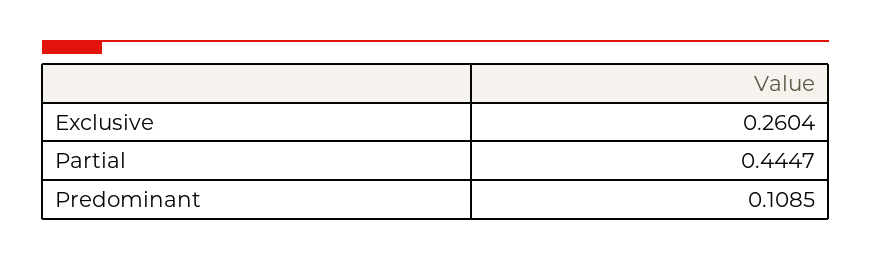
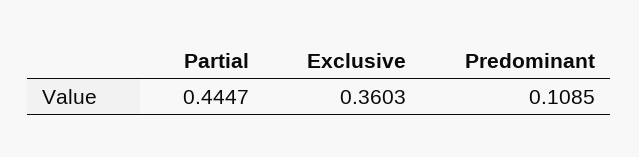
Exclusive: 0.2604 -> 0.3603

